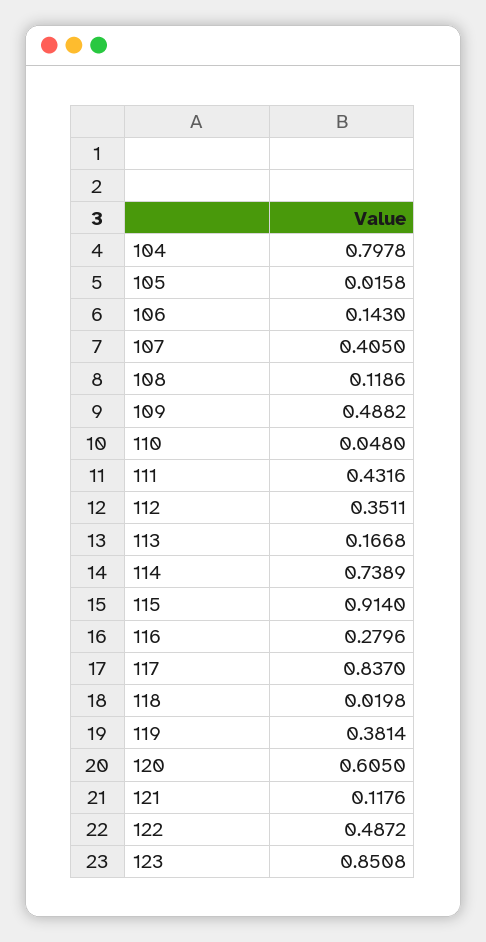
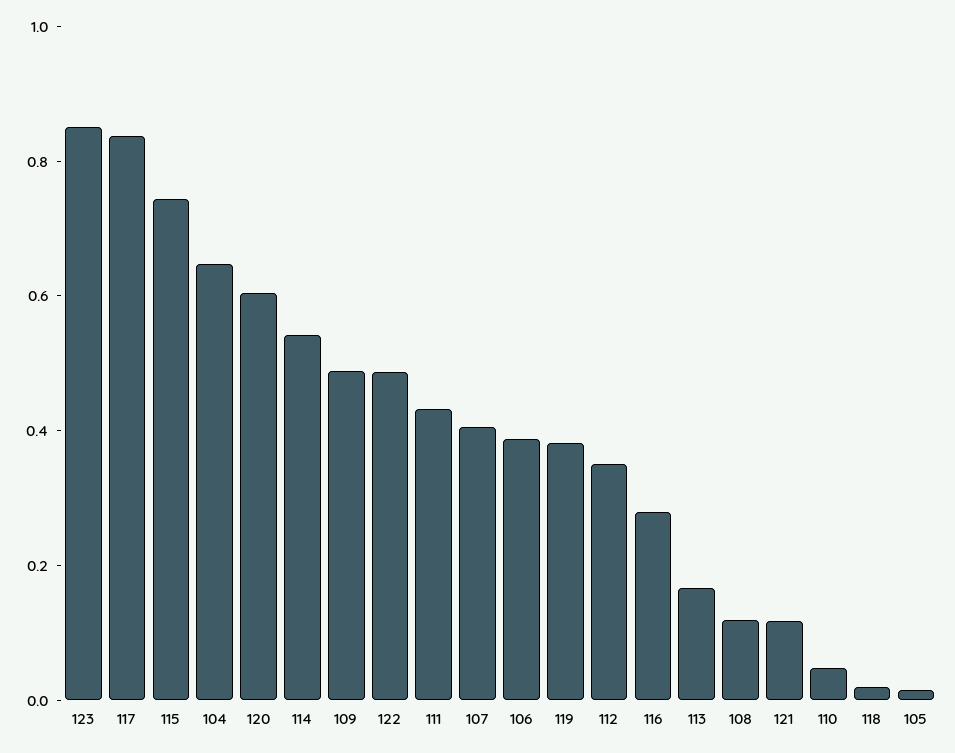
104: 0.7978 -> 0.65
106: 0.143 -> 0.4
114: 0.7389 -> 0.55
115: 0.914 -> 0.75

